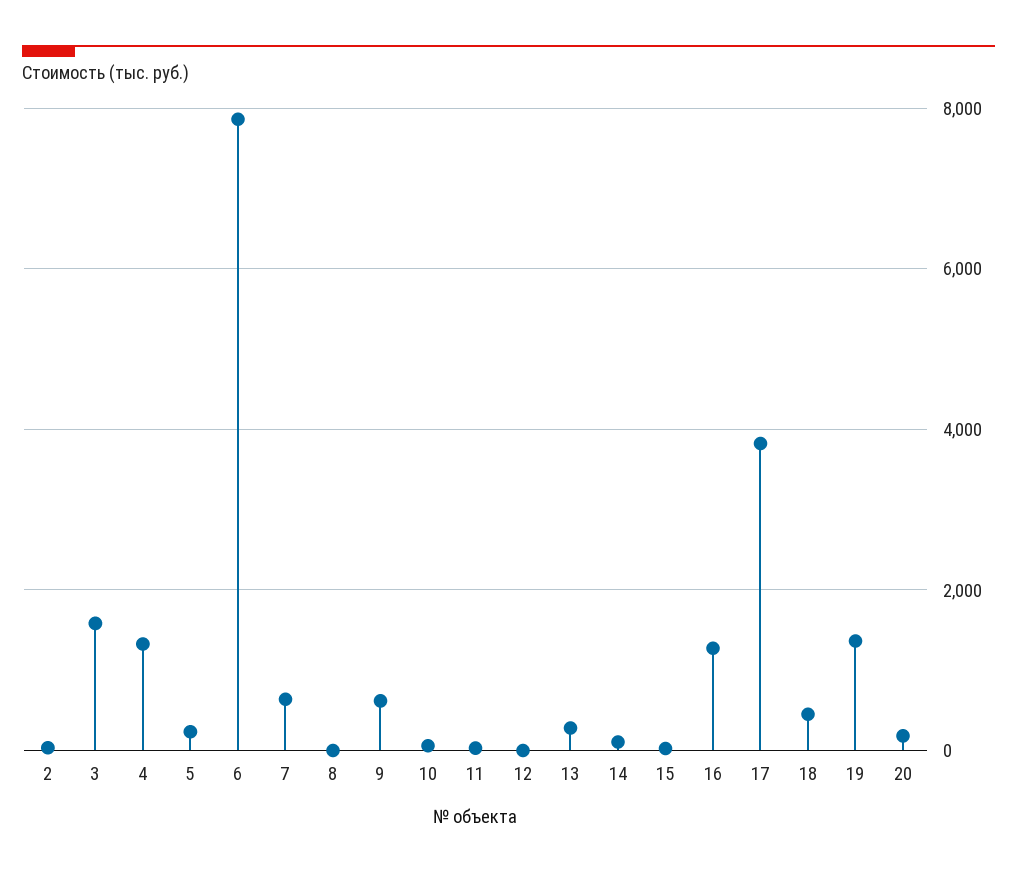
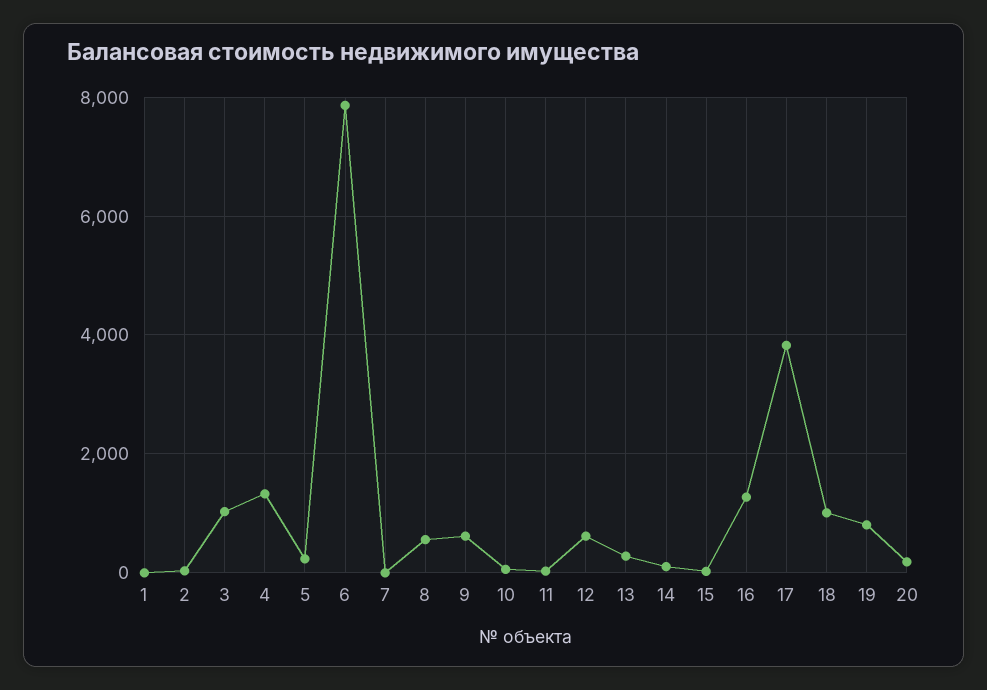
3: 1600 -> 1000
7: 600 -> 0
8: 0 -> 600
12: 0 -> 600
18: 400 -> 1000
19: 1400 -> 800
1: none -> 0

